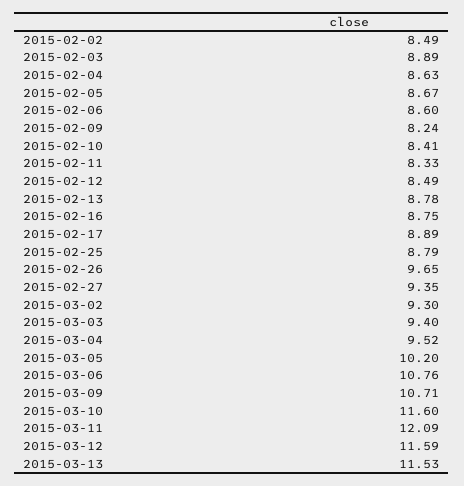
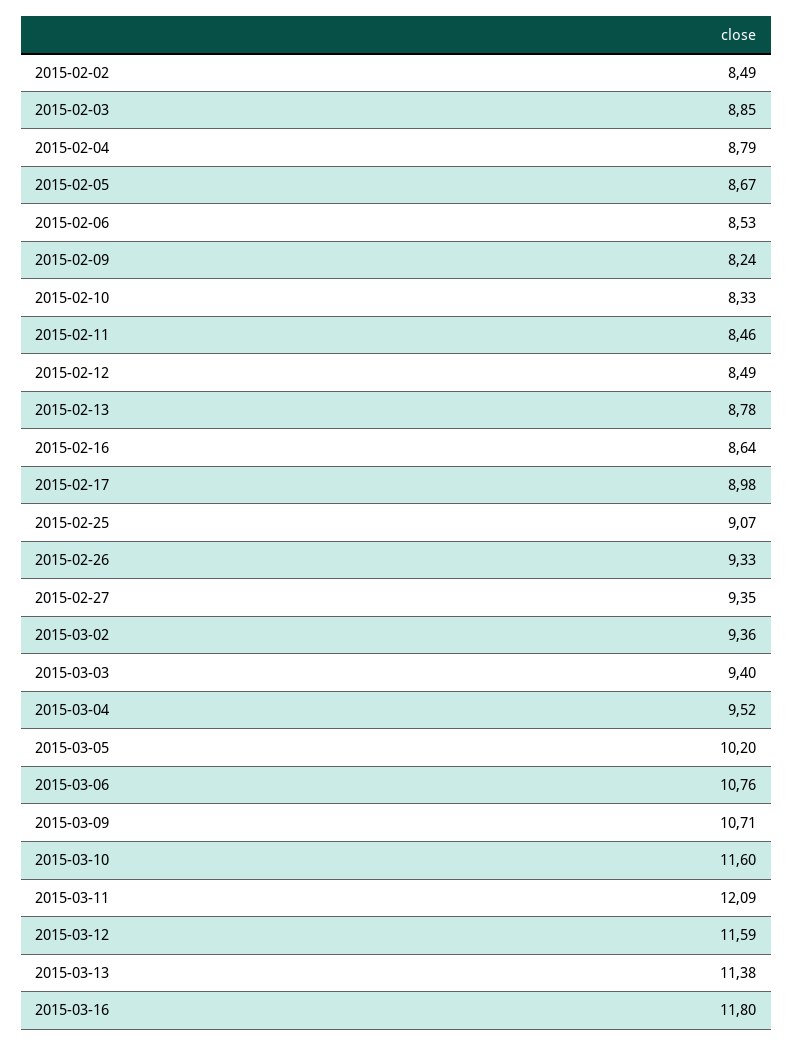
2015-02-03: 8.89 -> 8.85
2015-02-04: 8.63 -> 8.79
2015-02-06: 8.6 -> 8.53
2015-02-10: 8.41 -> 8.33
2015-02-11: 8.33 -> 8.46
2015-02-16: 8.75 -> 8.64
2015-02-17: 8.89 -> 8.98
2015-02-25: 8.79 -> 9.07
2015-02-26: 9.65 -> 9.33
2015-03-02: 9.3 -> 9.36
2015-03-13: 11.53 -> 11.38
2015-03-16: none -> 11.8

